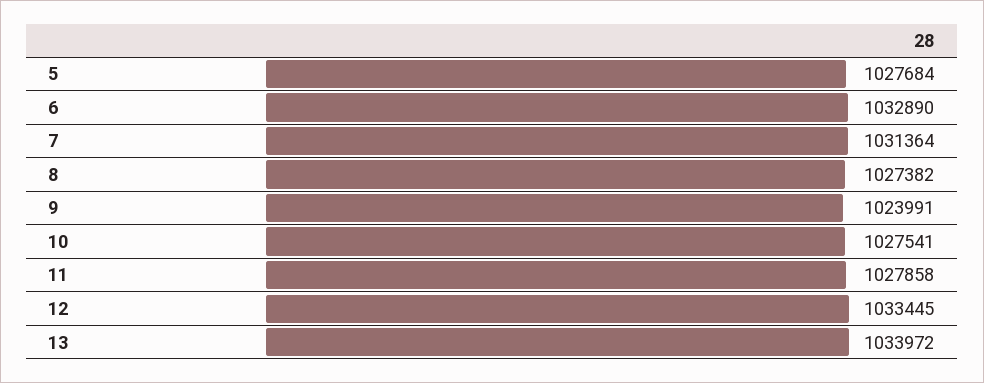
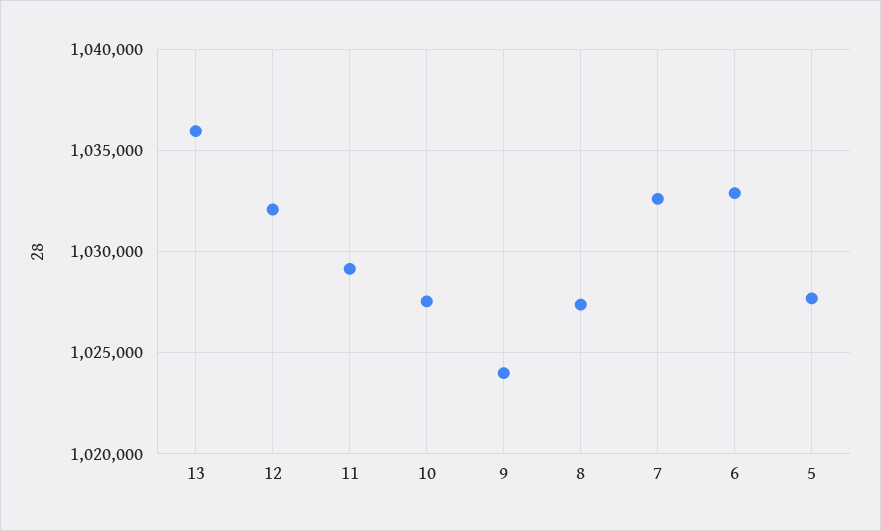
7: 1031364 -> 1032500
11: 1027858 -> 1029000
12: 1033445 -> 1032000
13: 1033972 -> 1036000

